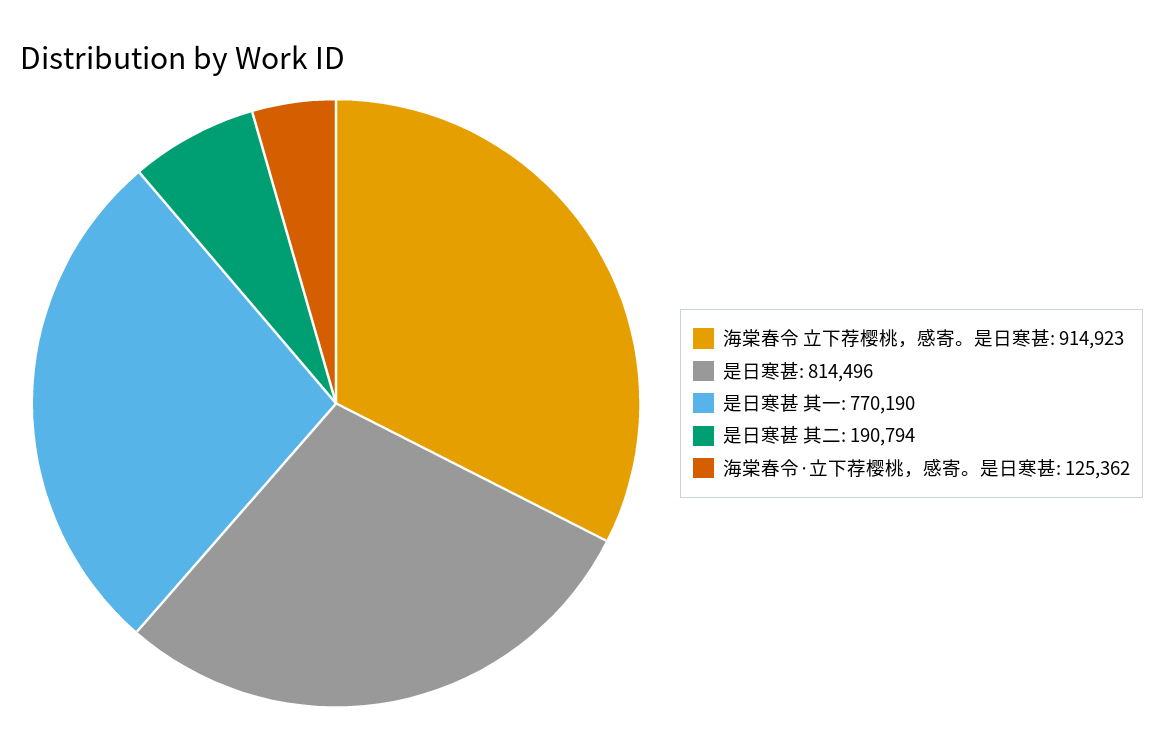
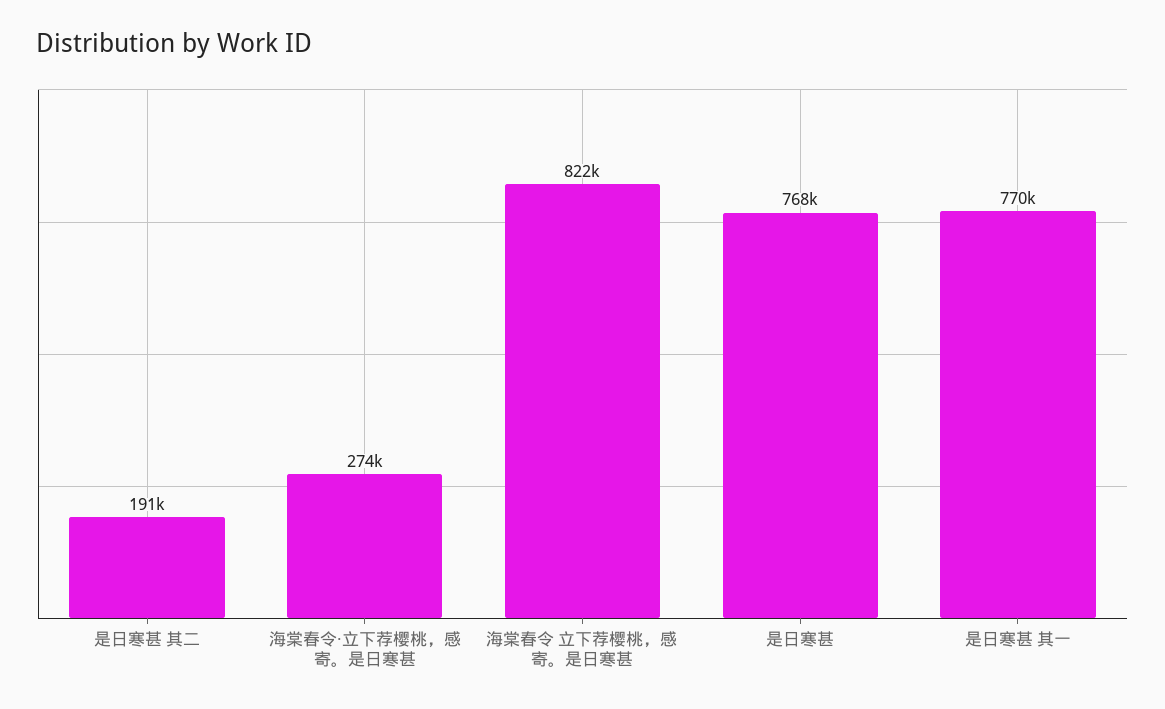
海棠春令 立下荐樱桃，感寄。是日寒甚: 914923 -> 822000
是日寒甚: 814496 -> 768000
海棠春令·立下荐樱桃，感寄。是日寒甚: 125362 -> 274000

